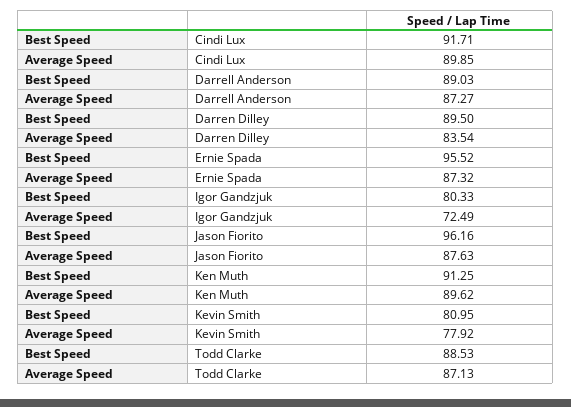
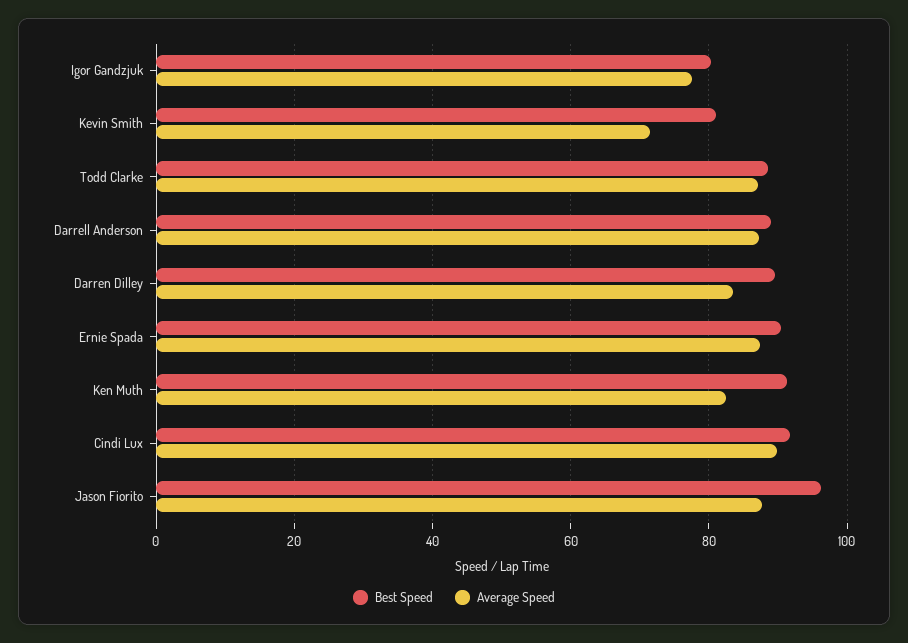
Best Speed, Ernie Spada: 95.52 -> 90
Average Speed, Igor Gandzjuk: 72.49 -> 78
Average Speed, Ken Muth: 89.62 -> 82
Average Speed, Kevin Smith: 77.92 -> 72

